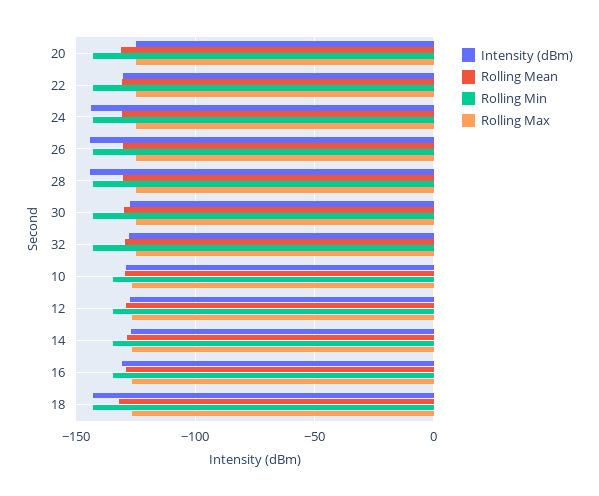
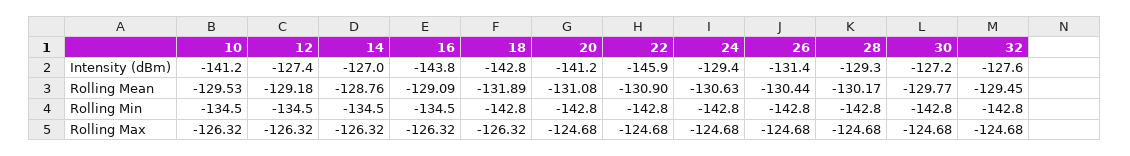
Intensity (dBm), 20: -125 -> -141.2
Intensity (dBm), 22: -130 -> -145.9
Intensity (dBm), 24: -145 -> -129.4
Intensity (dBm), 26: -145 -> -131.4
Intensity (dBm), 28: -145 -> -129.3
Intensity (dBm), 10: -130 -> -141.2
Intensity (dBm), 16: -130 -> -143.8

